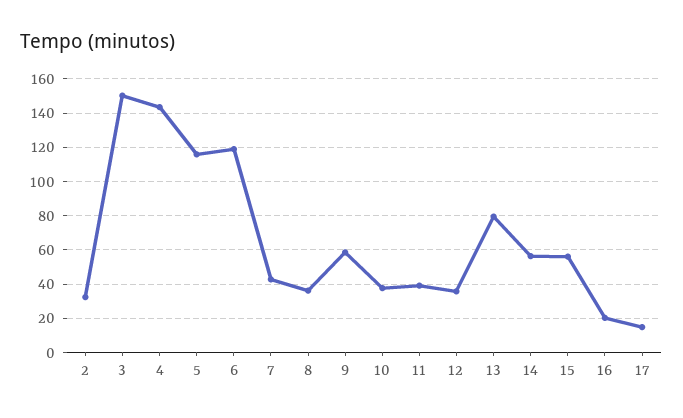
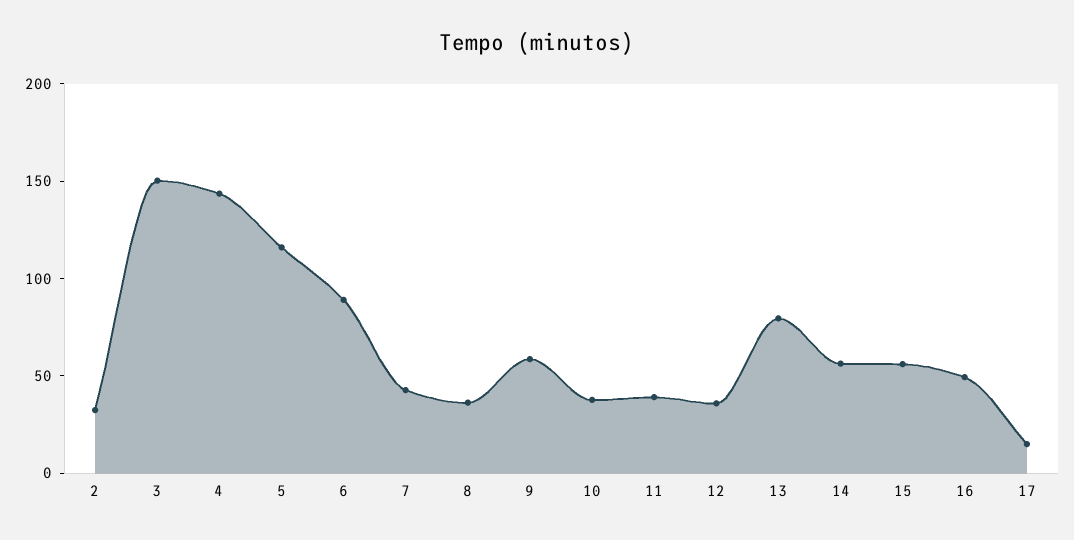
6: 120 -> 90
16: 20 -> 50

